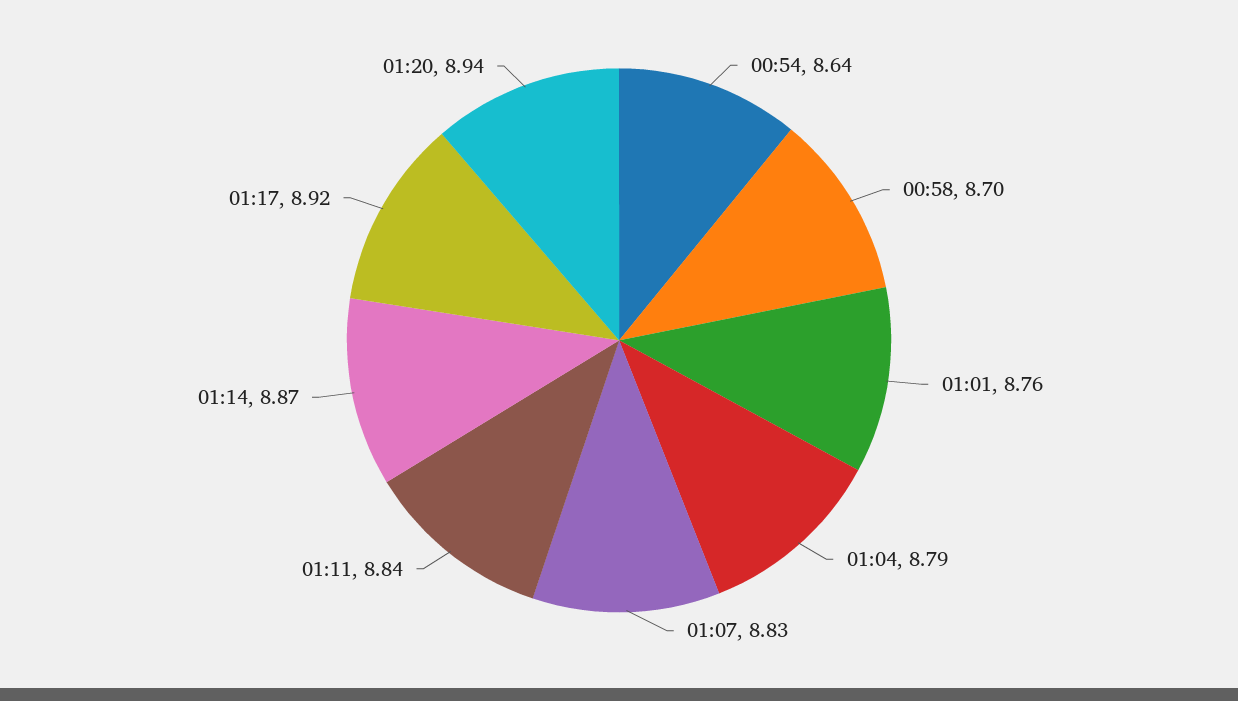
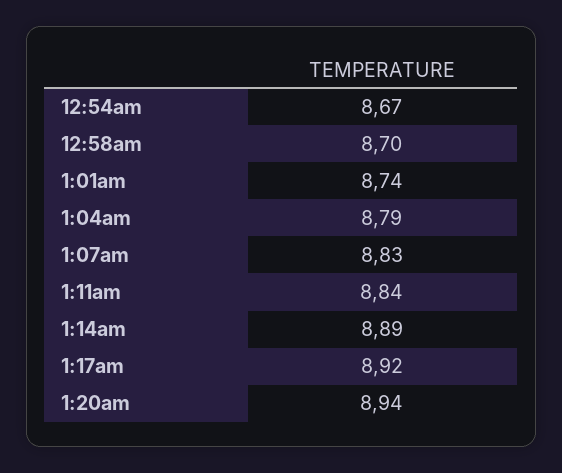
00:54: 8.64 -> 8.67
01:01: 8.76 -> 8.74
01:14: 8.87 -> 8.89

